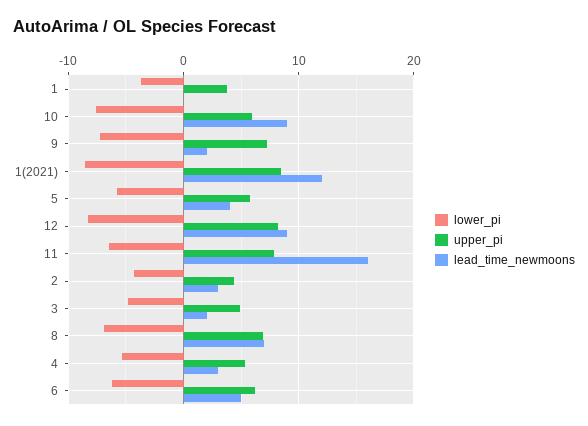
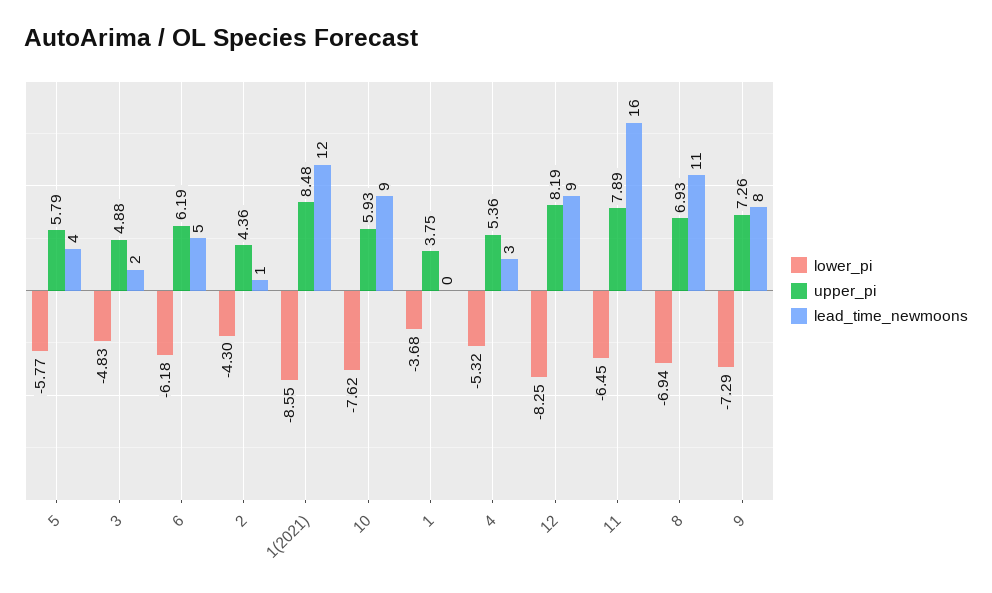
lead_time_newmoons, 9: 2 -> 8
lead_time_newmoons, 2: 3 -> 1
lead_time_newmoons, 8: 7 -> 11

